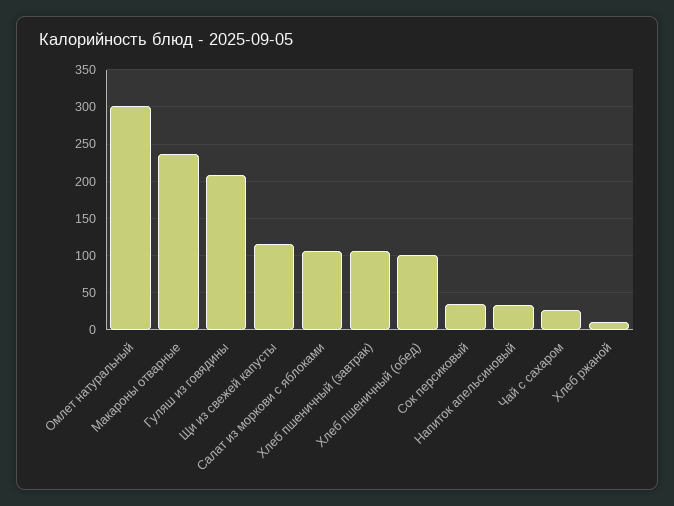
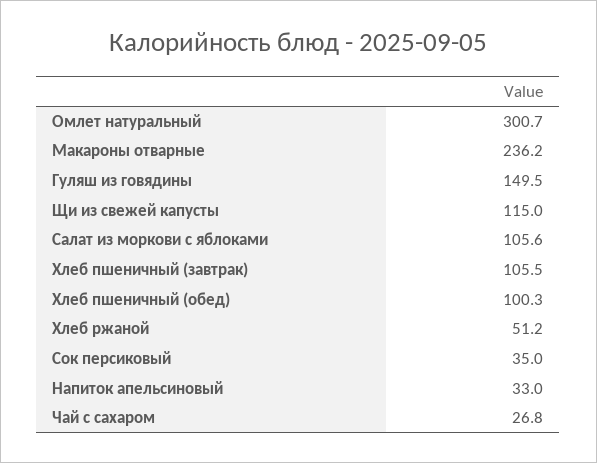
Гуляш из говядины: 210 -> 149.5
Хлеб ржаной: 10 -> 51.2

